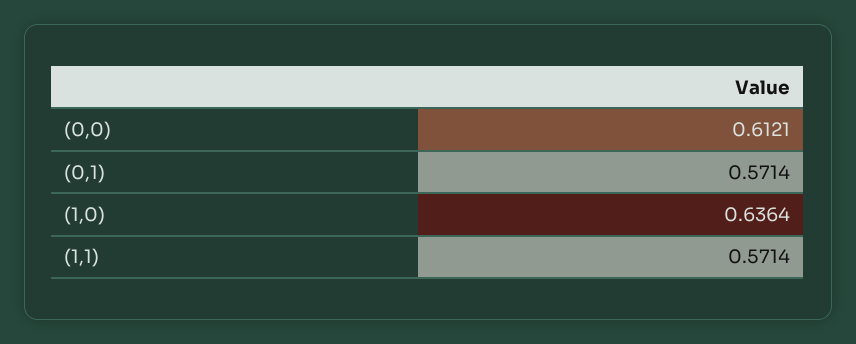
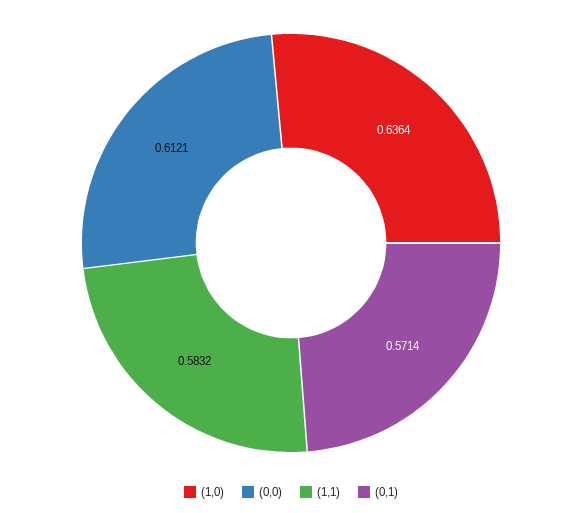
(1,1): 0.5714 -> 0.5832

